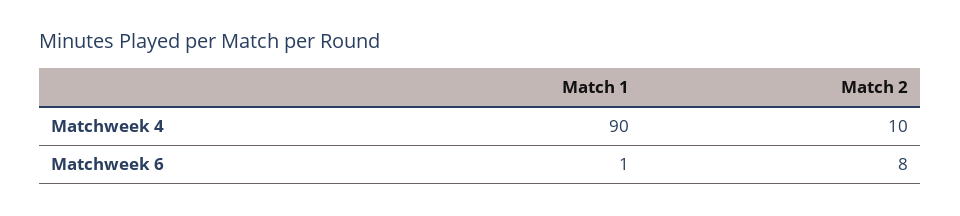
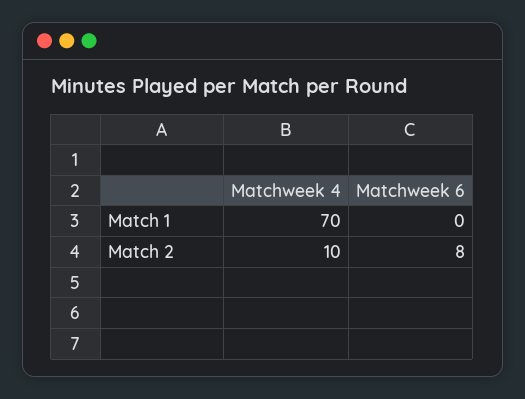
Match 1, Matchweek 4: 90 -> 70
Match 1, Matchweek 6: 1 -> 0

